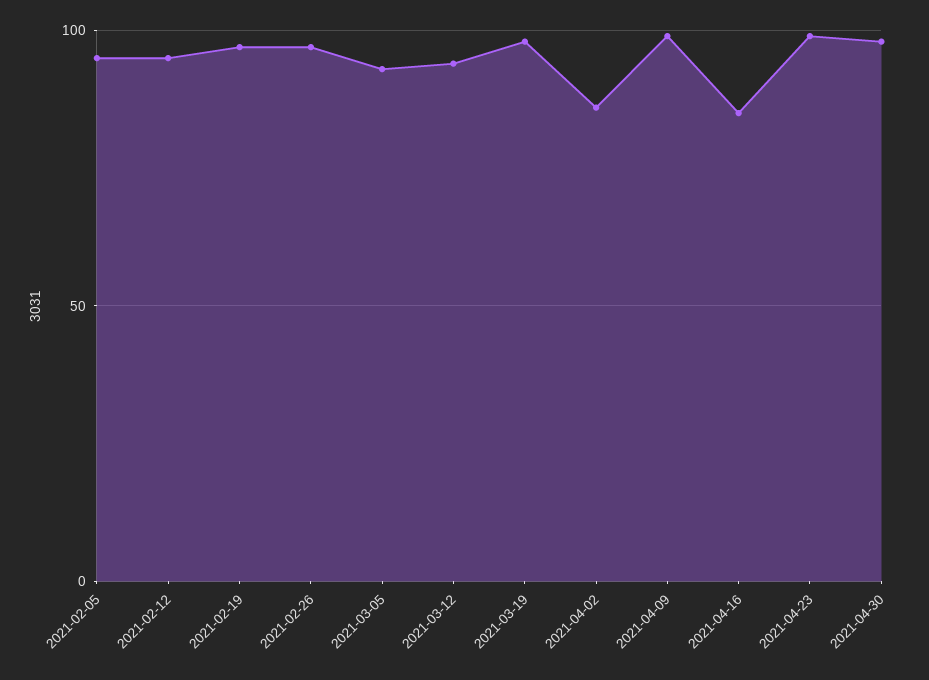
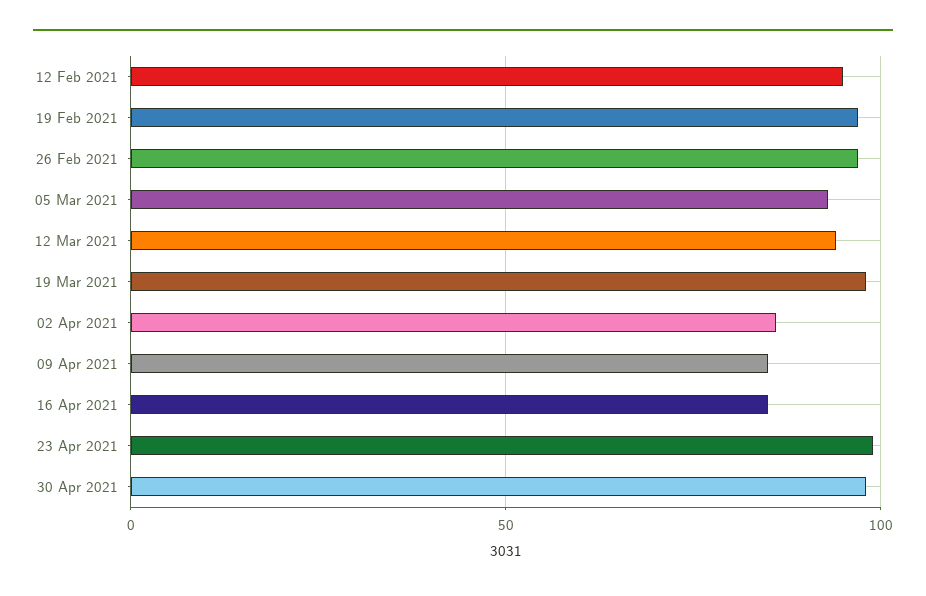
2021-02-05: 95 -> none
2021-04-09: 100 -> 85

